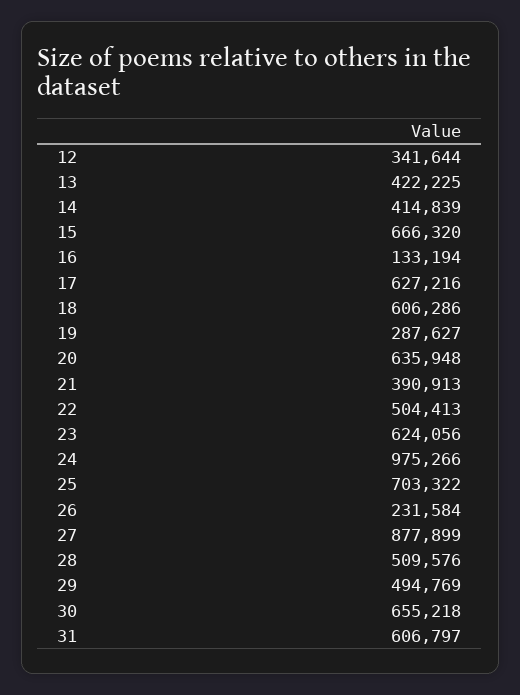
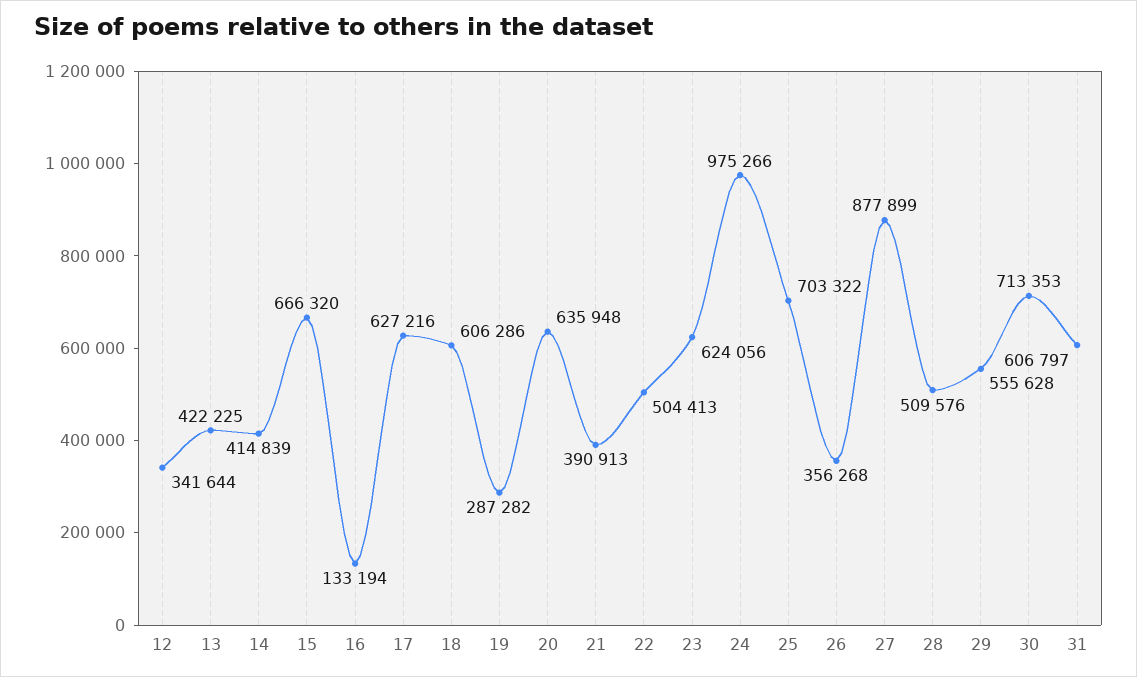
19: 287627 -> 287282
26: 231584 -> 356268
29: 494769 -> 555628
30: 655218 -> 713353

